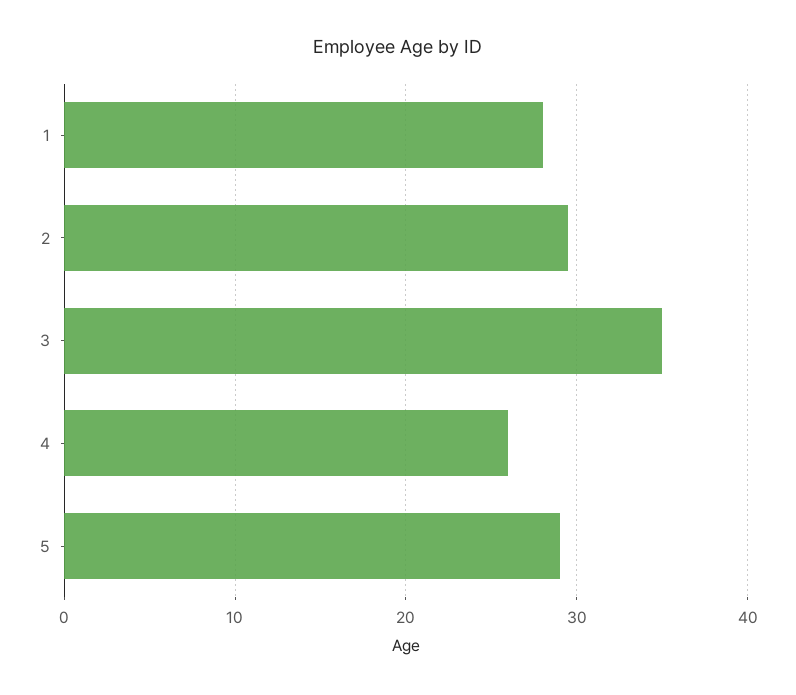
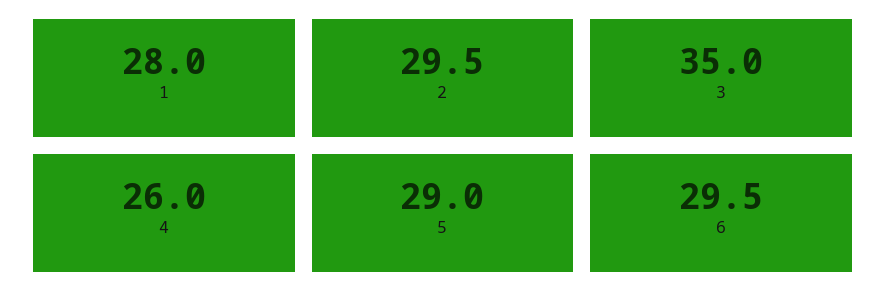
6: none -> 29.5

